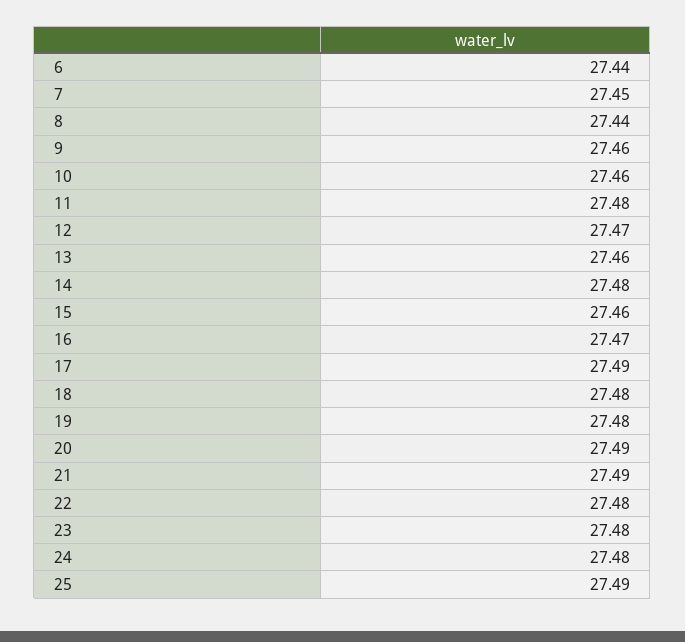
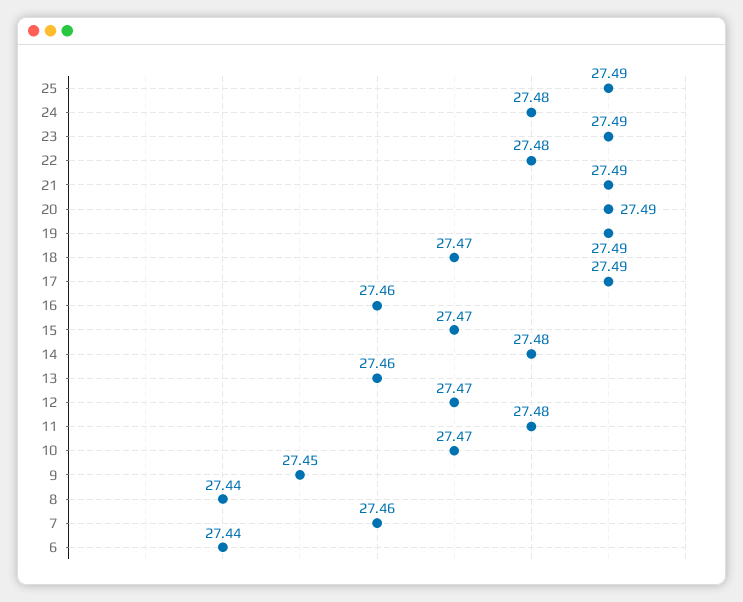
7: 27.45 -> 27.46
9: 27.46 -> 27.45
10: 27.46 -> 27.47
15: 27.46 -> 27.47
16: 27.47 -> 27.46
18: 27.48 -> 27.47
19: 27.48 -> 27.49
23: 27.48 -> 27.49

